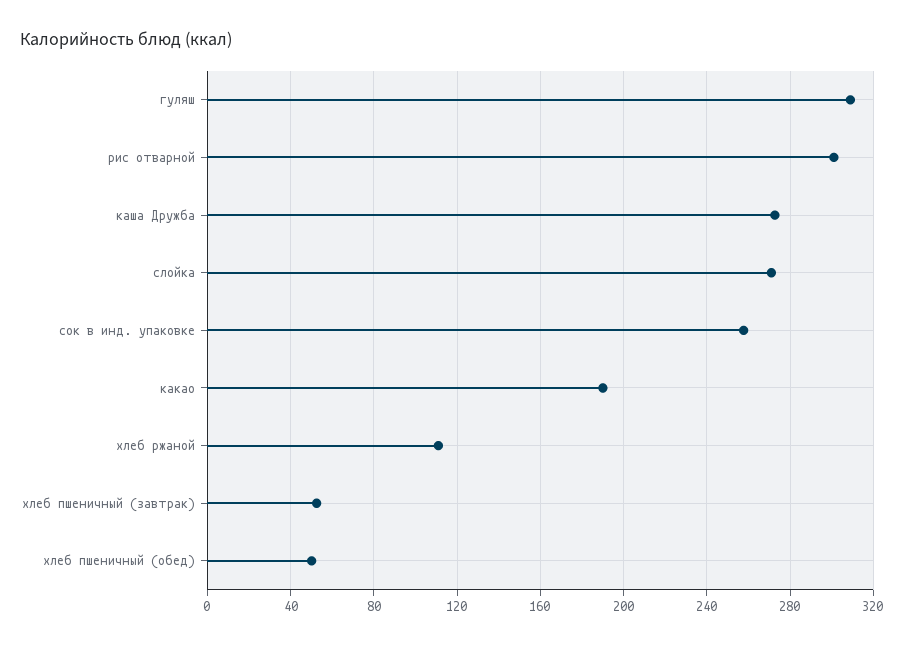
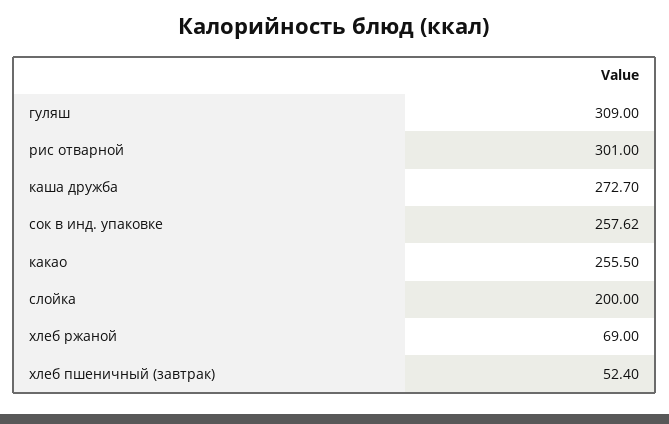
слойка: 270 -> 200
какао: 190 -> 255.5
хлеб ржаной: 110 -> 69
хлеб пшеничный (обед): 50 -> none

